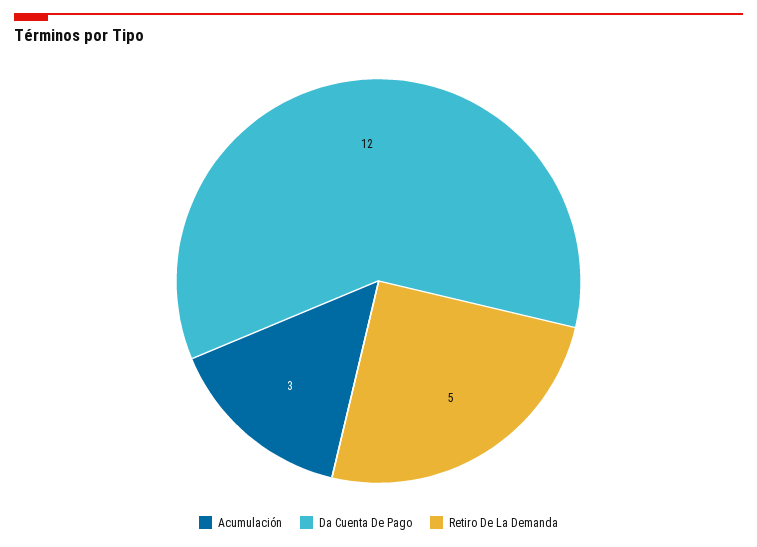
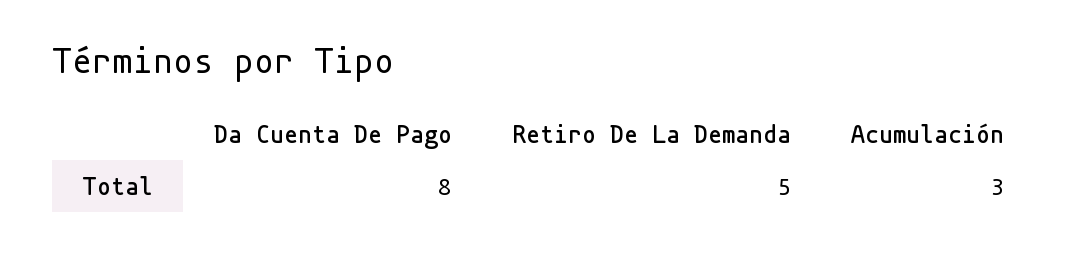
Da Cuenta De Pago: 12 -> 8

